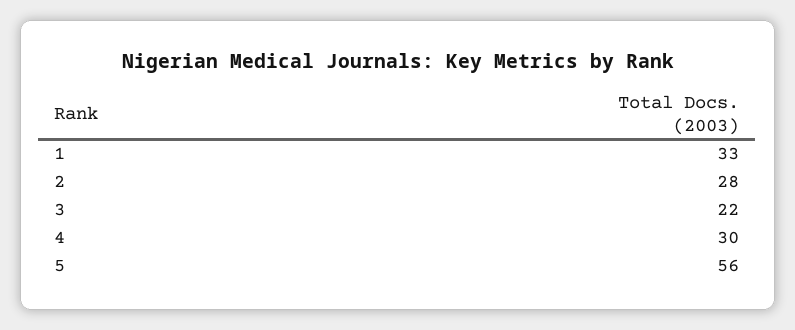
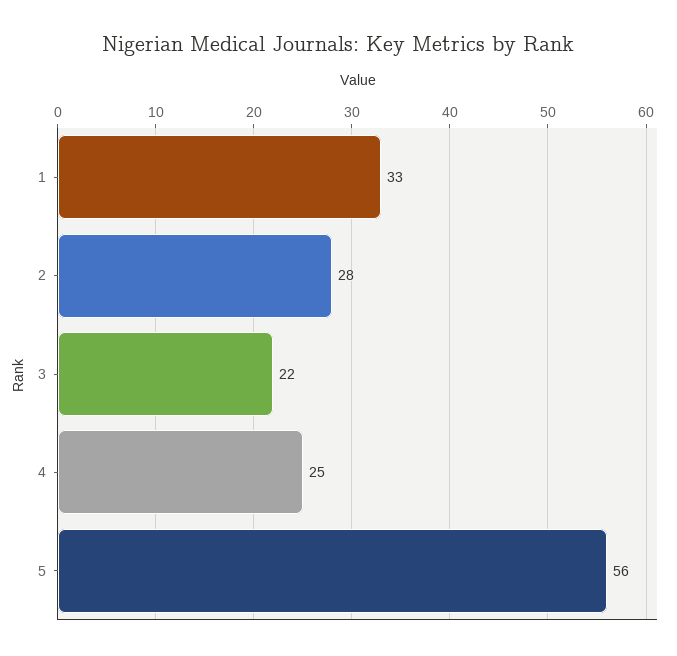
4: 30 -> 25

